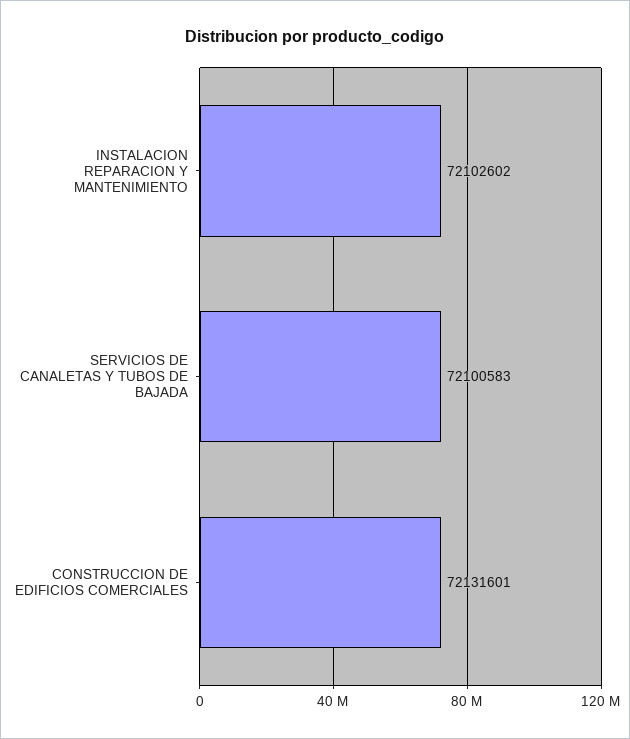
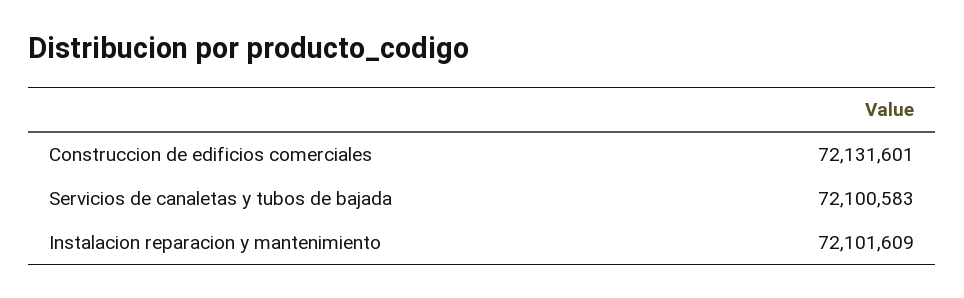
INSTALACION REPARACION Y MANTENIMIENTO: 72102602 -> 72101609

